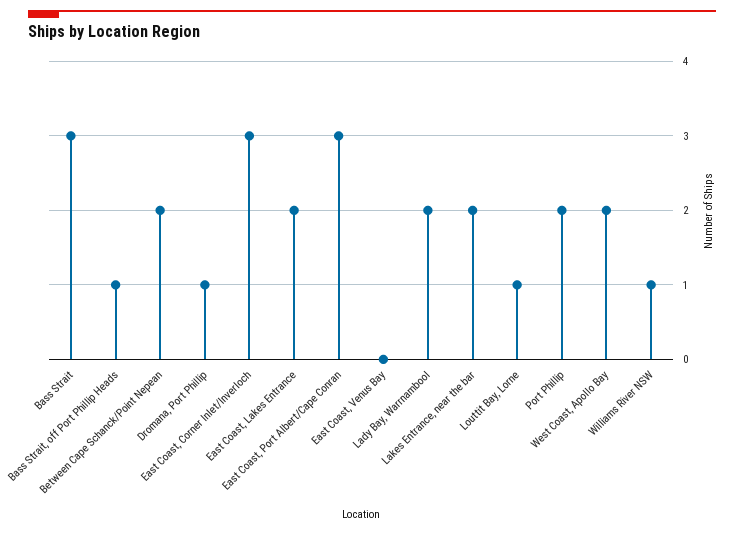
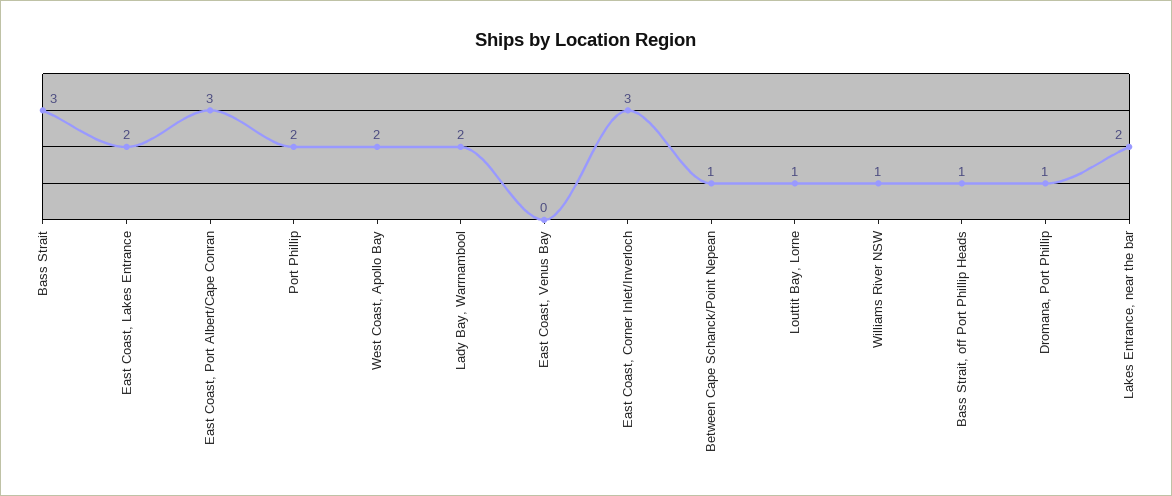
Between Cape Schanck/Point Nepean: 2 -> 1

